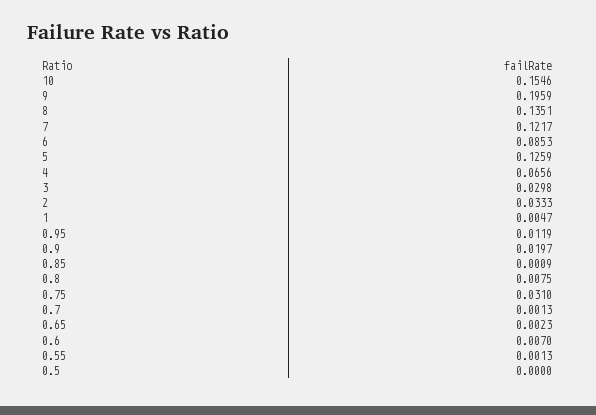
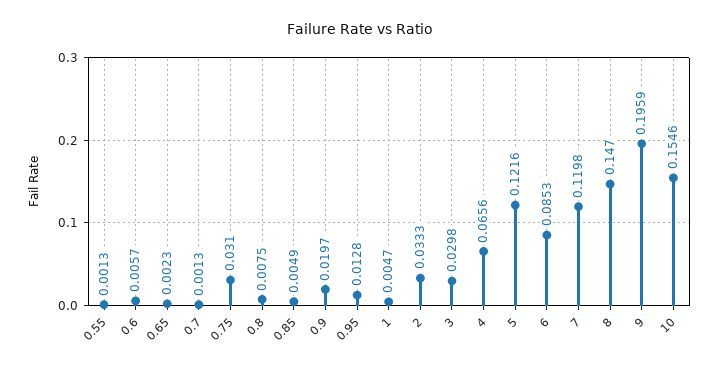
8: 0.1351 -> 0.147
7: 0.1217 -> 0.1198
5: 0.1259 -> 0.1216
0.95: 0.0119 -> 0.0128
0.85: 0.0009 -> 0.0049
0.6: 0.007 -> 0.0057
0.5: 0 -> none

